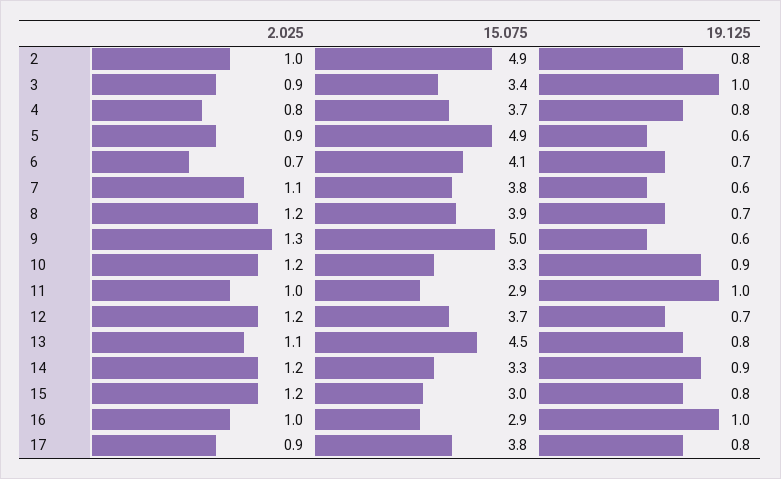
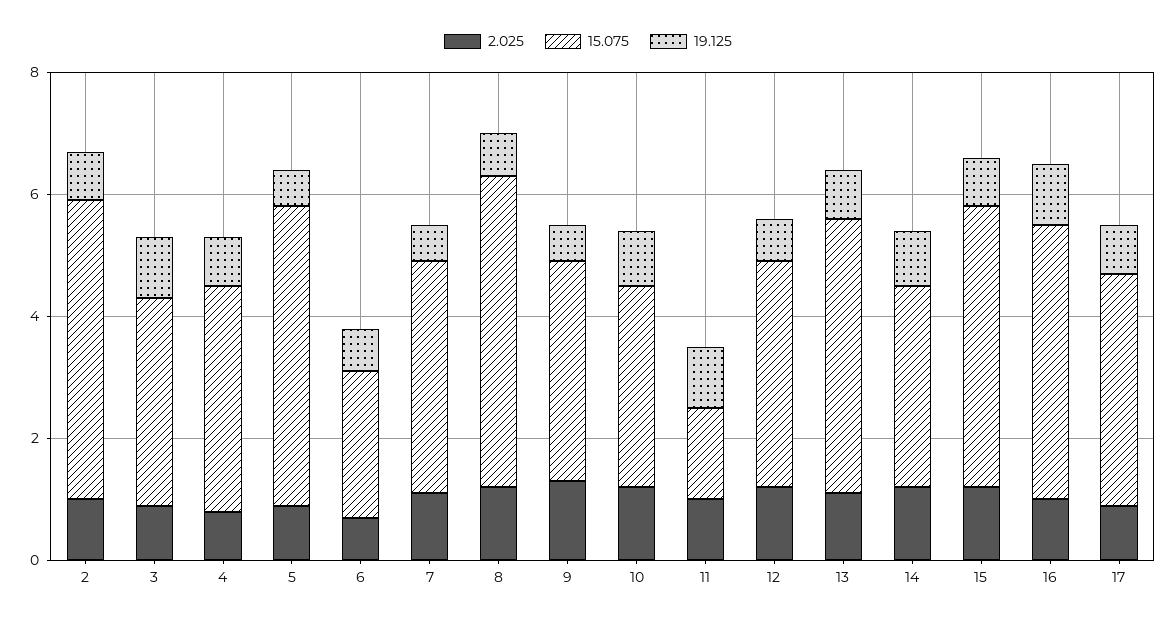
15.075, 6: 4.1 -> 2.5
15.075, 8: 3.9 -> 5
15.075, 9: 5 -> 3.5
15.075, 11: 2.9 -> 1.5
15.075, 15: 3 -> 4.5
15.075, 16: 2.9 -> 4.5

